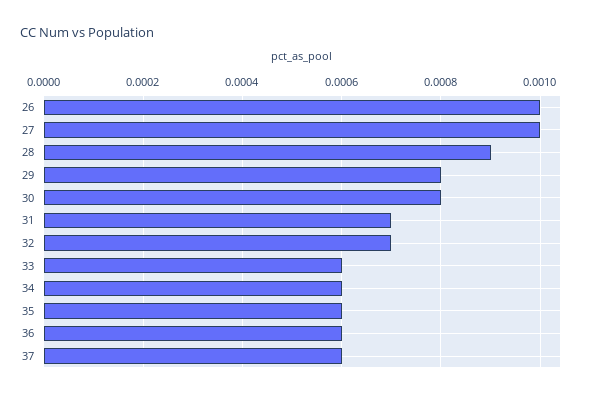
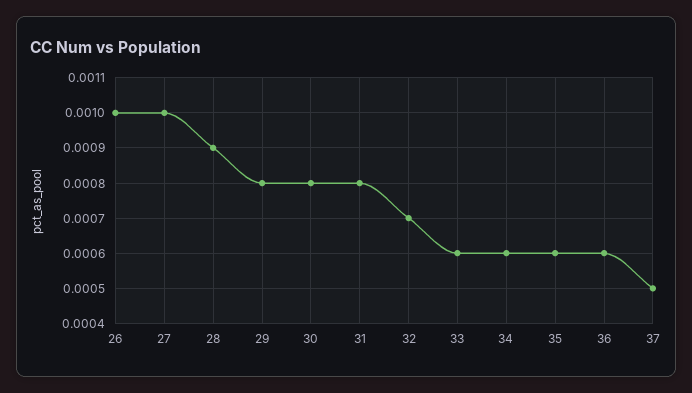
31: 0.0007 -> 0.0008
37: 0.0006 -> 0.0005

